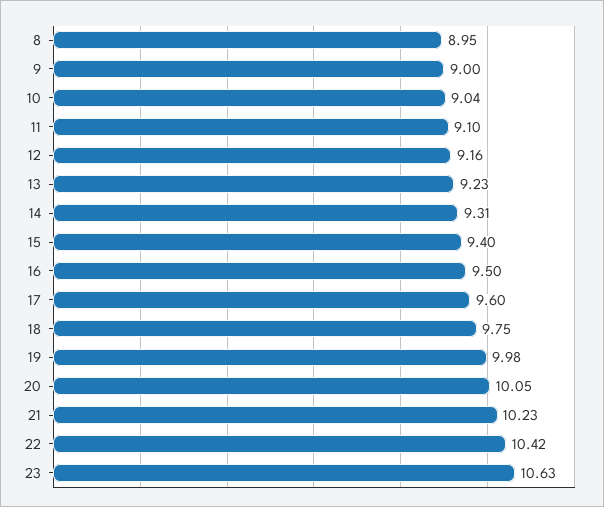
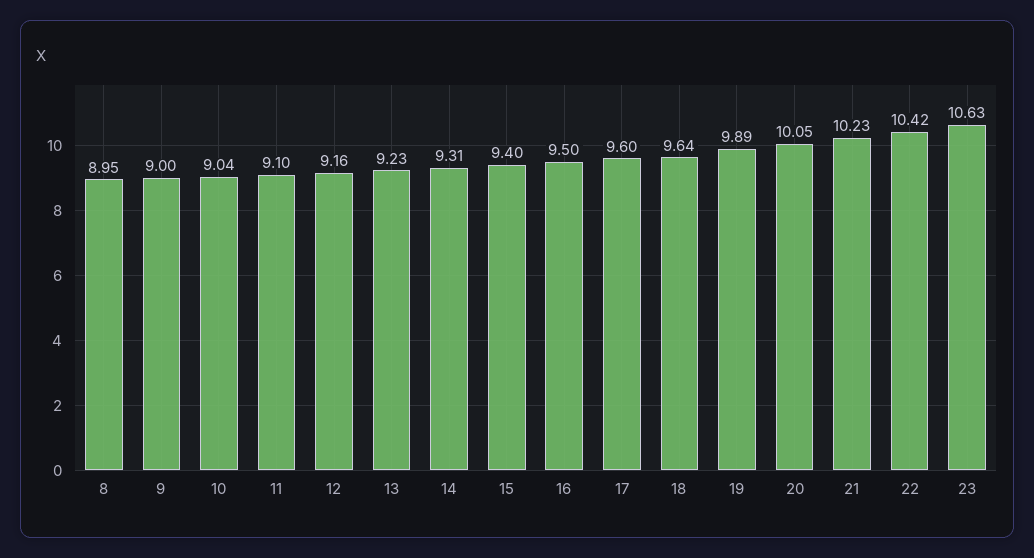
18: 9.75 -> 9.64
19: 9.98 -> 9.89

